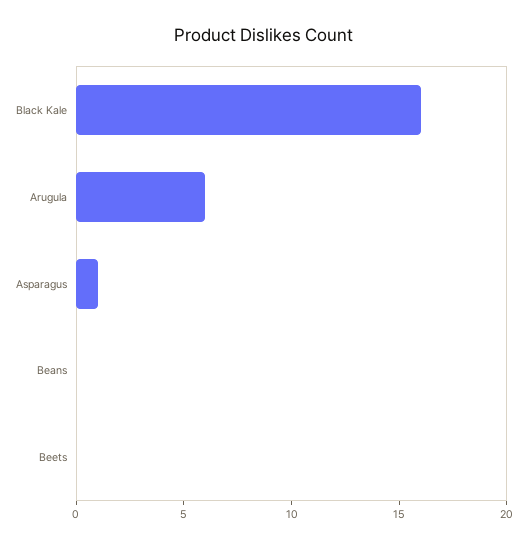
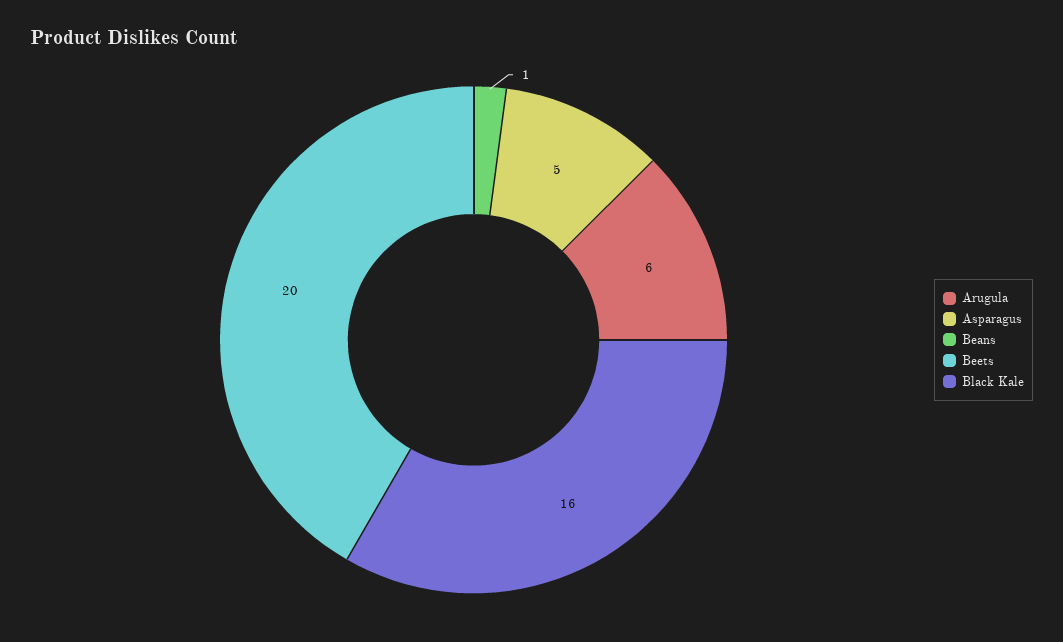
Asparagus: 1 -> 5
Beans: 0 -> 1
Beets: 0 -> 20

